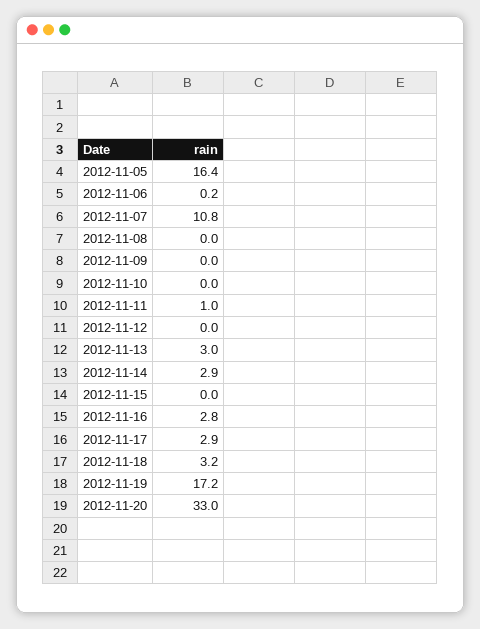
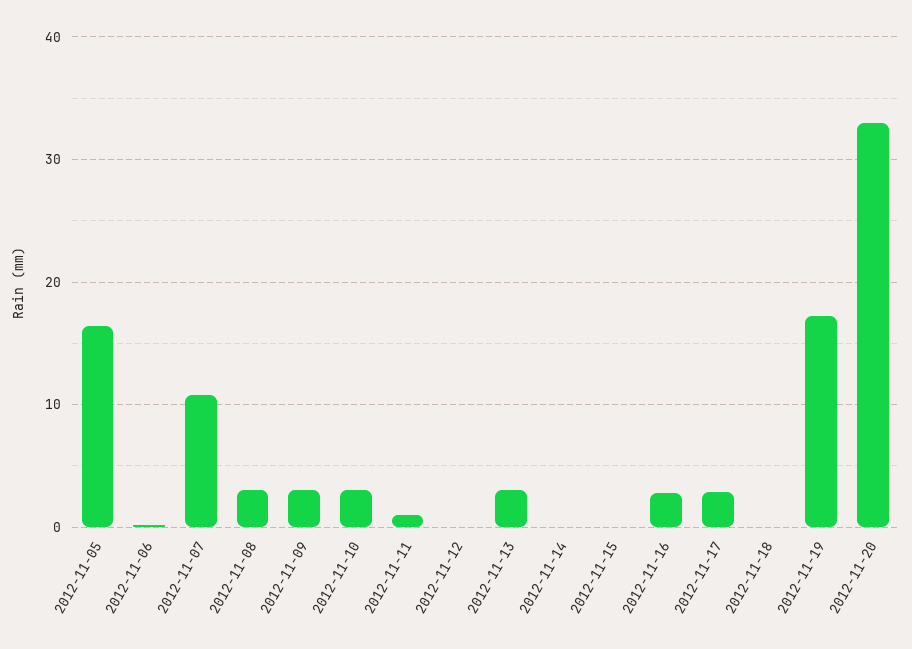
2012-11-08: 0 -> 3
2012-11-09: 0 -> 3
2012-11-10: 0 -> 3
2012-11-14: 2.9 -> 0
2012-11-18: 3.2 -> 0

